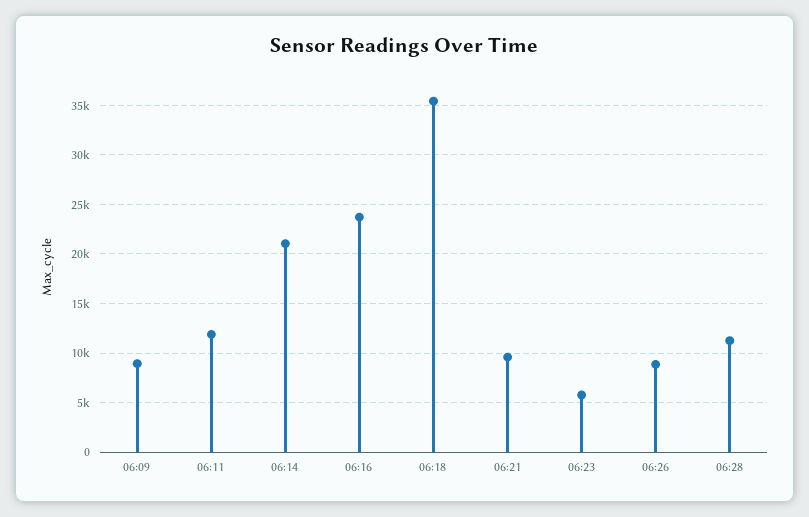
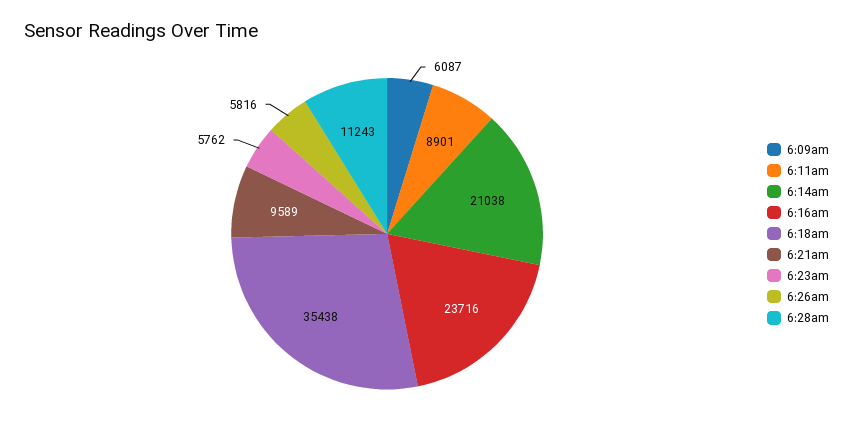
06:09: 9000 -> 6087
06:11: 12000 -> 8901
06:26: 9000 -> 5816

